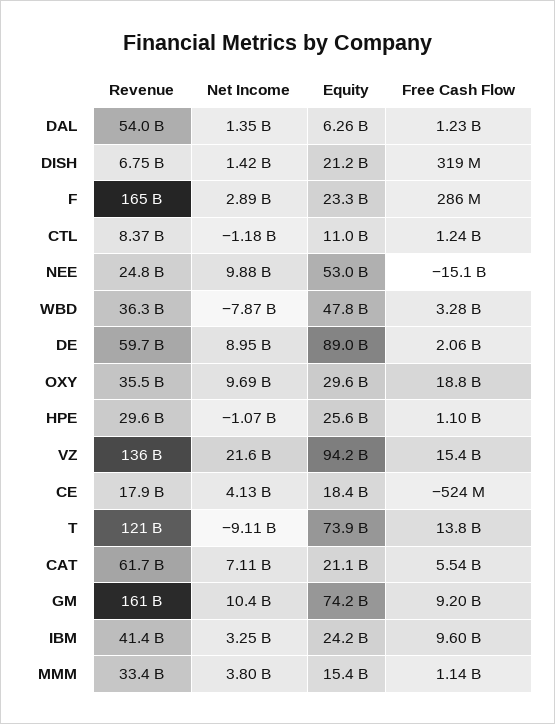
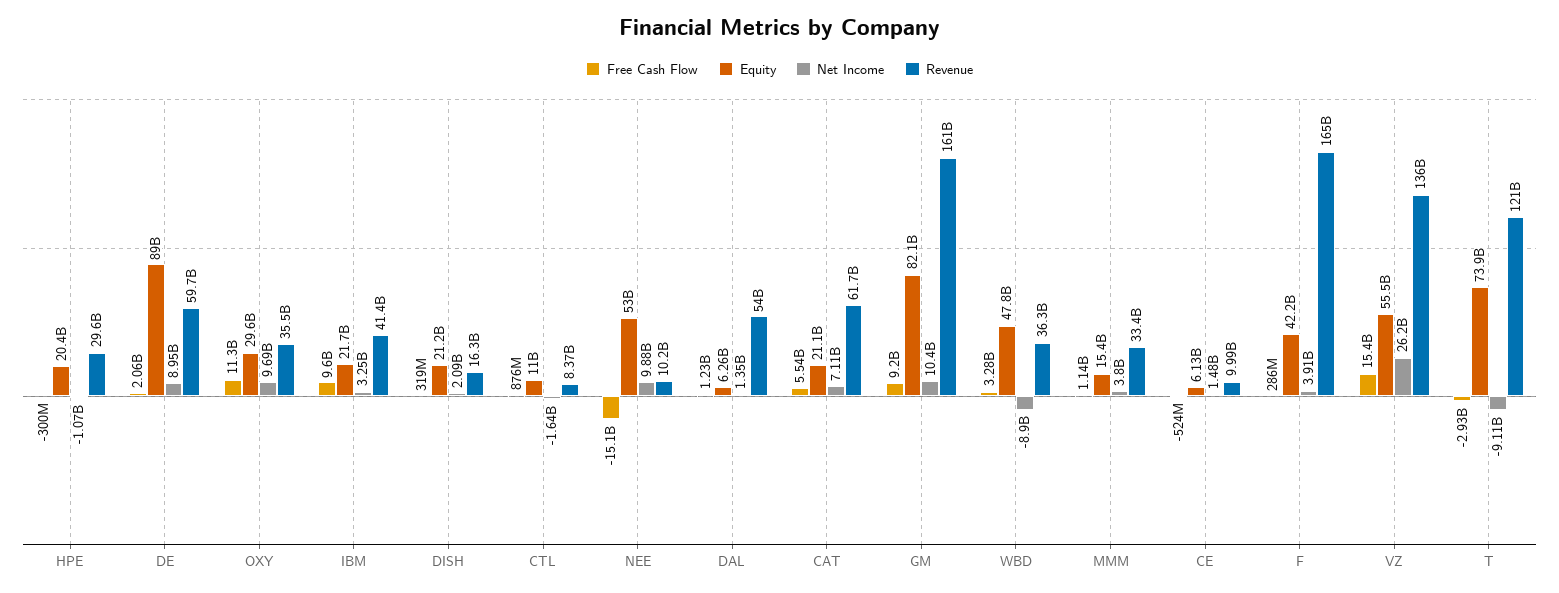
Revenue, DISH: 6750000000 -> 16300000000
Net Income, DISH: 1420000000 -> 2090000000
Net Income, F: 2890000000 -> 3910000000
Equity, F: 23300000000 -> 42200000000
Net Income, CTL: -1180000000 -> -1640000000
Free Cash Flow, CTL: 1240000000 -> 876000000
Revenue, NEE: 24800000000 -> 10200000000
Net Income, WBD: -7870000000 -> -8900000000
Free Cash Flow, OXY: 18800000000 -> 11300000000
Equity, HPE: 25600000000 -> 20400000000
Free Cash Flow, HPE: 1100000000 -> -300000000
Net Income, VZ: 21600000000 -> 26200000000
Equity, VZ: 94200000000 -> 55500000000
Revenue, CE: 17900000000 -> 9990000000
Net Income, CE: 4130000000 -> 1480000000
Equity, CE: 18400000000 -> 6130000000
Free Cash Flow, T: 13800000000 -> -2930000000
Equity, GM: 74200000000 -> 82100000000
Equity, IBM: 24200000000 -> 21700000000

